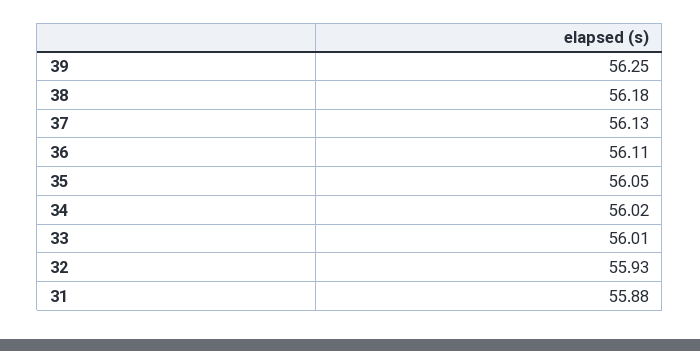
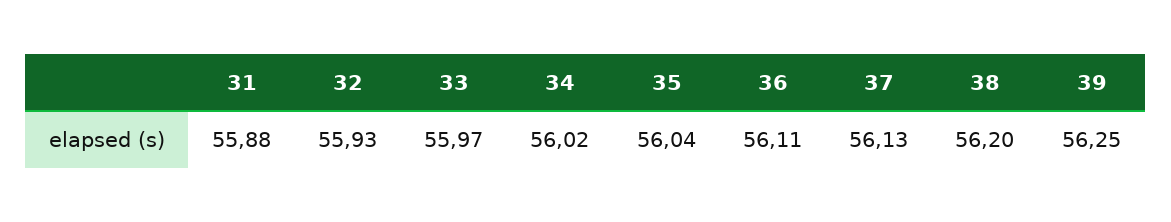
38: 56.18 -> 56.2
35: 56.05 -> 56.04
33: 56.01 -> 55.97

